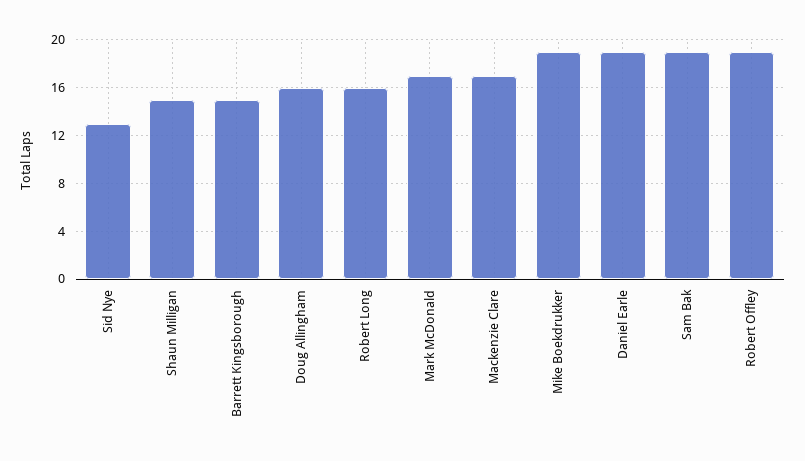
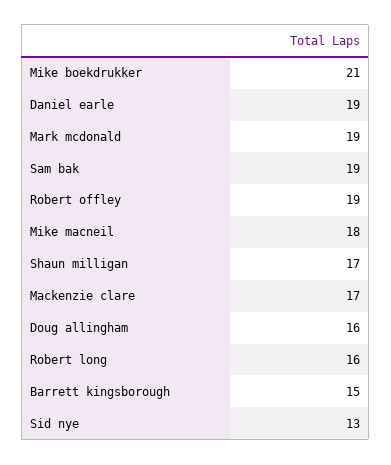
Shaun Milligan: 15 -> 17
Mark McDonald: 17 -> 19
Mike Boekdrukker: 19 -> 21
Mike macneil: none -> 18

